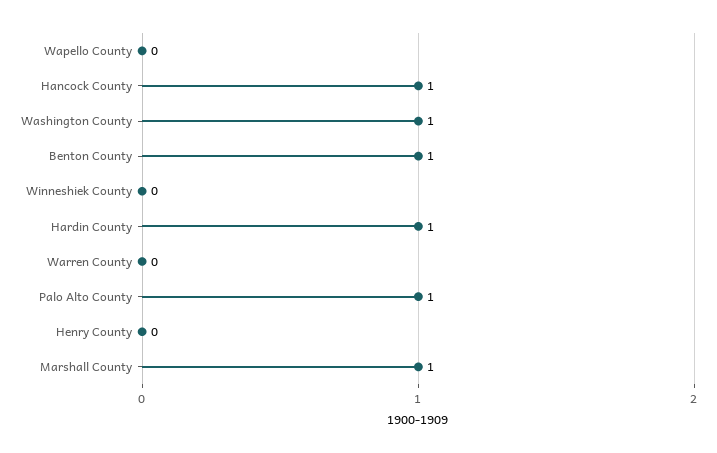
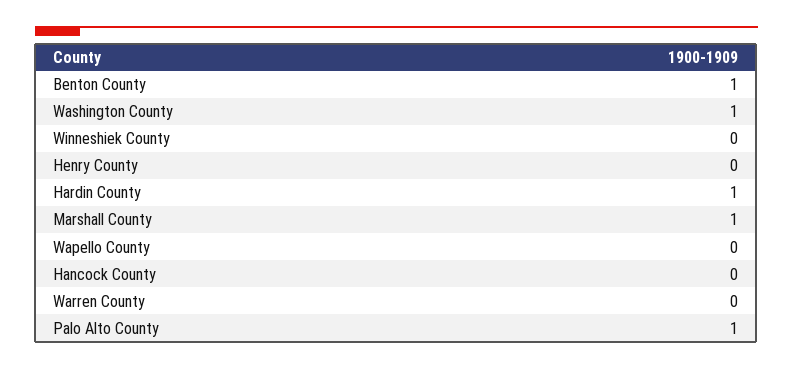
Hancock County: 1 -> 0

